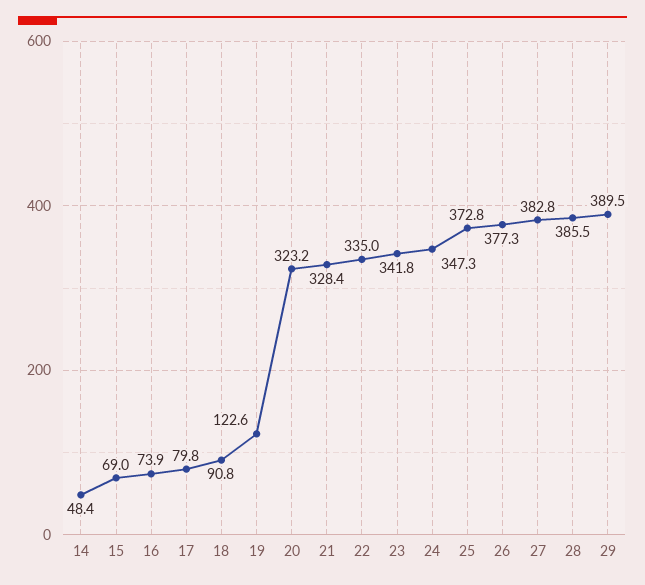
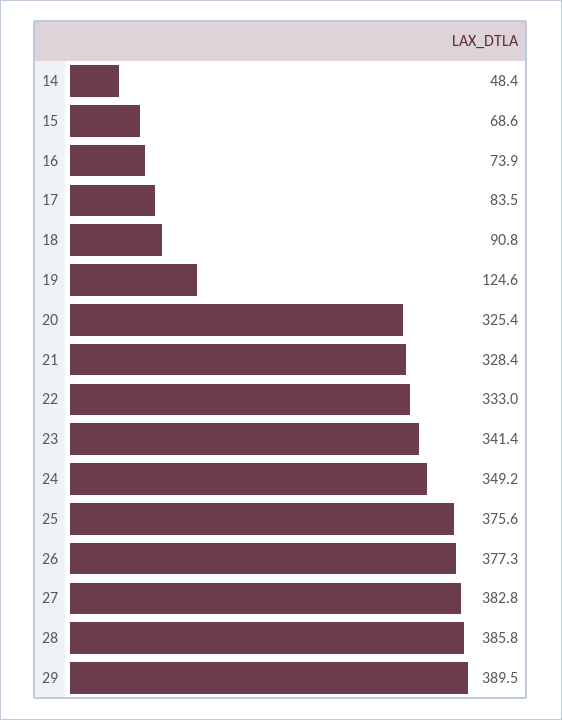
15: 69 -> 68.6
17: 79.8 -> 83.5
19: 122.6 -> 124.6
20: 323.2 -> 325.4
22: 335 -> 333
23: 341.8 -> 341.4
24: 347.3 -> 349.2
25: 372.8 -> 375.6
28: 385.5 -> 385.8

